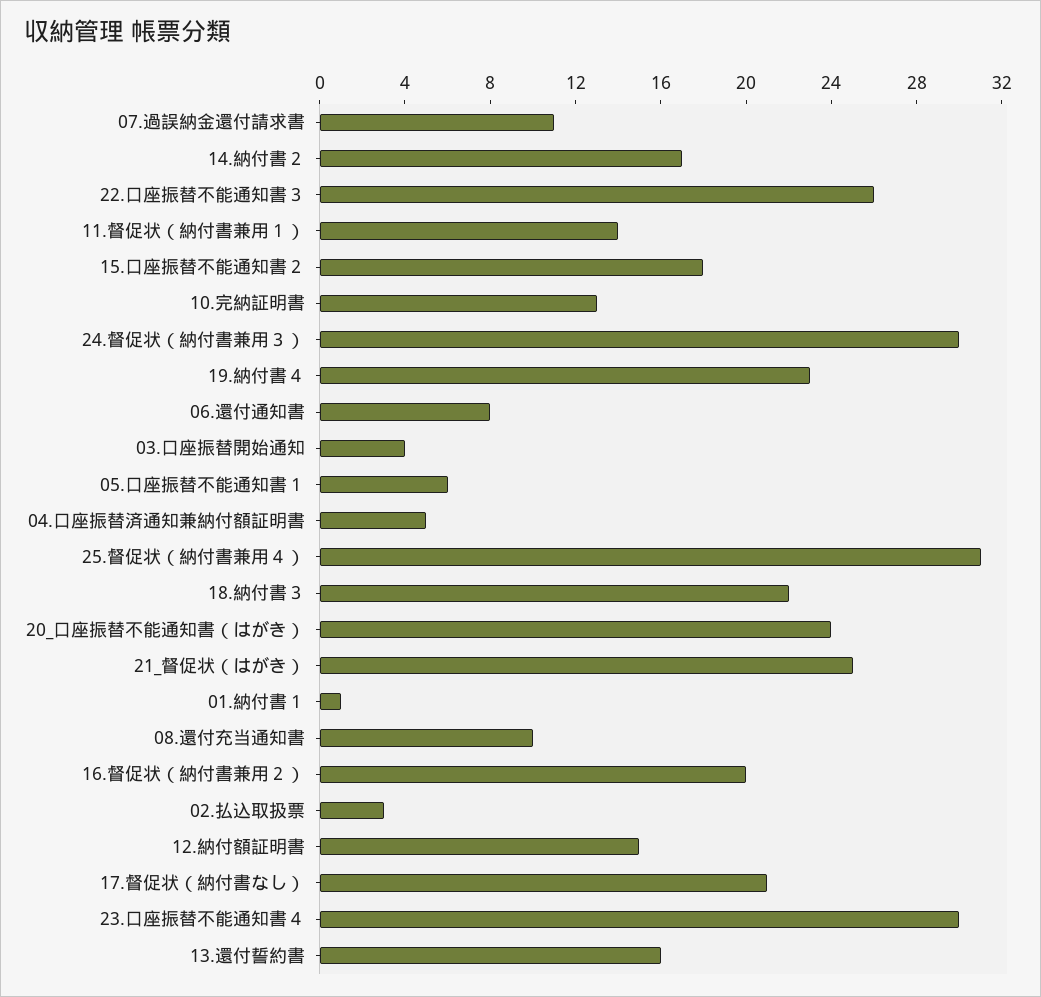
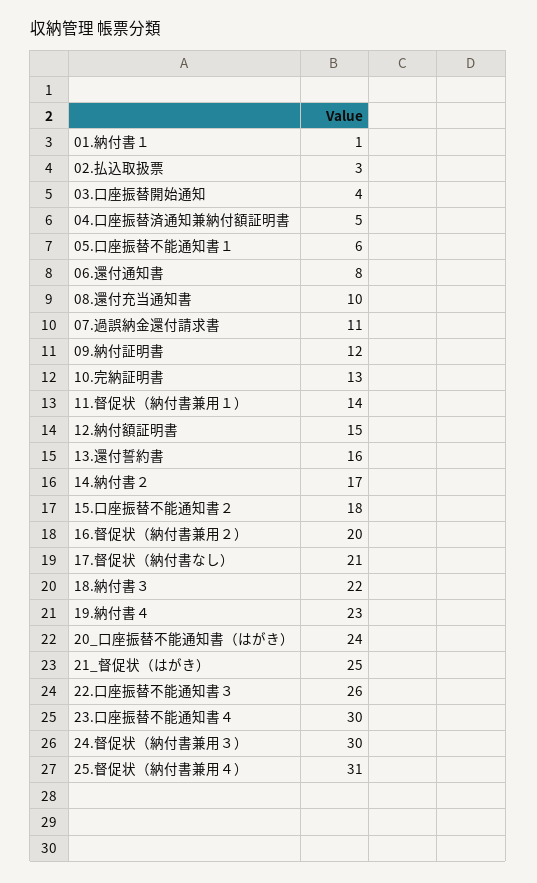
09.納付証明書: none -> 12

